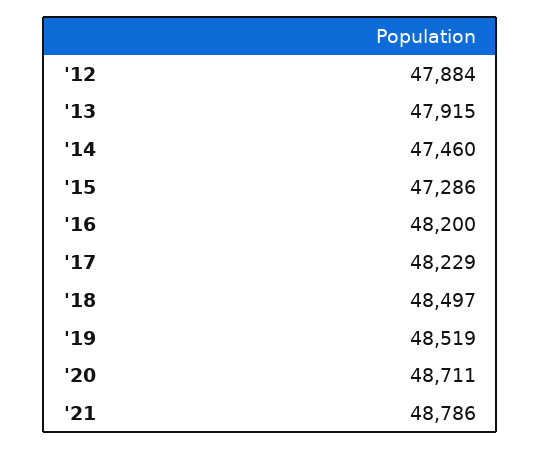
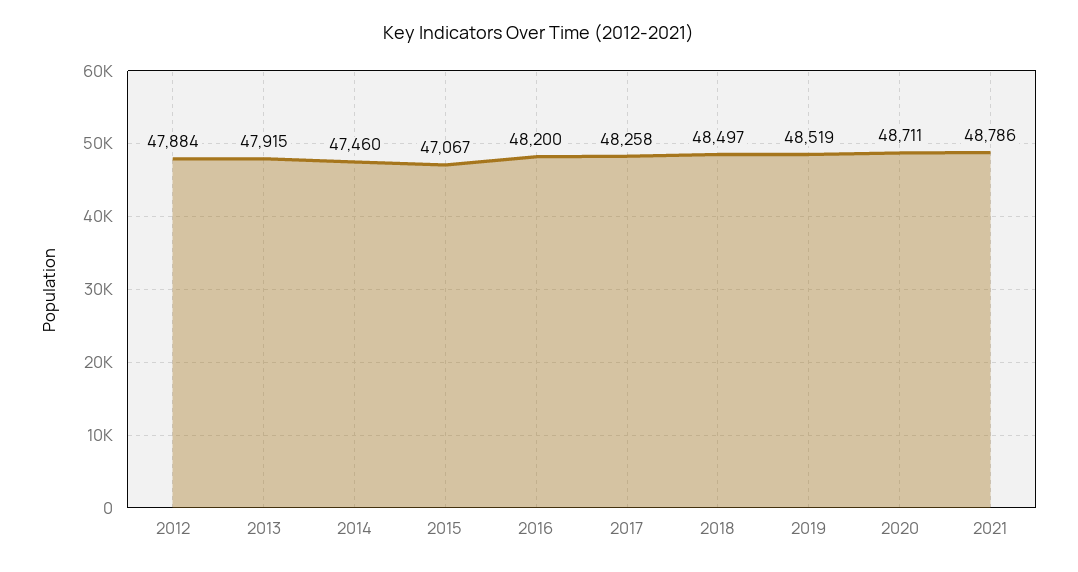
'15: 47286 -> 47067
'17: 48229 -> 48258

